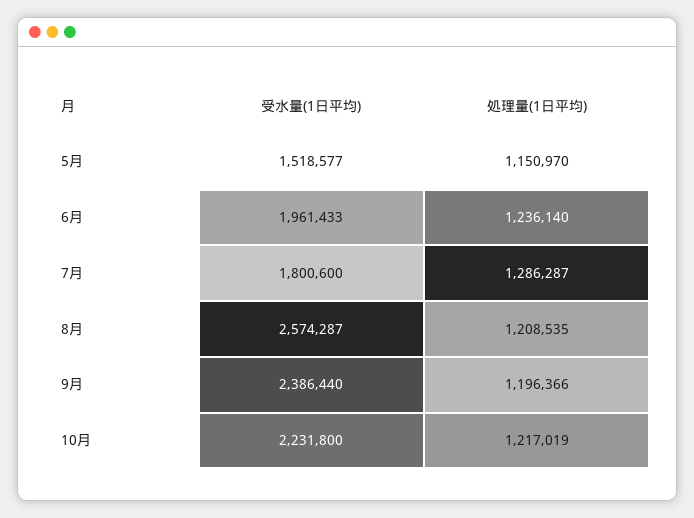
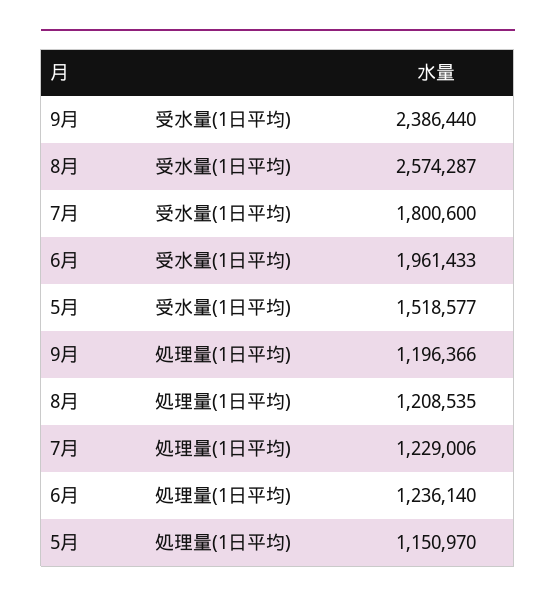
処理量(1日平均), 7月: 1286287 -> 1229006
受水量(1日平均), 10月: 2231800 -> none
処理量(1日平均), 10月: 1217019 -> none

